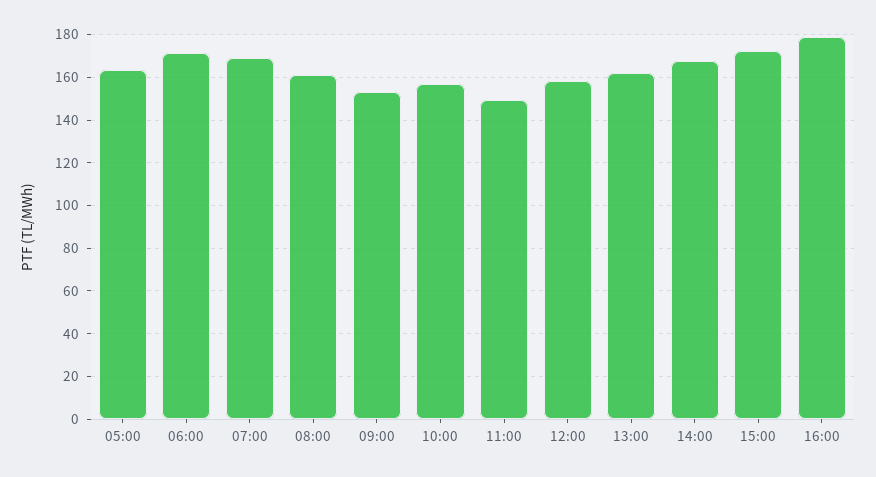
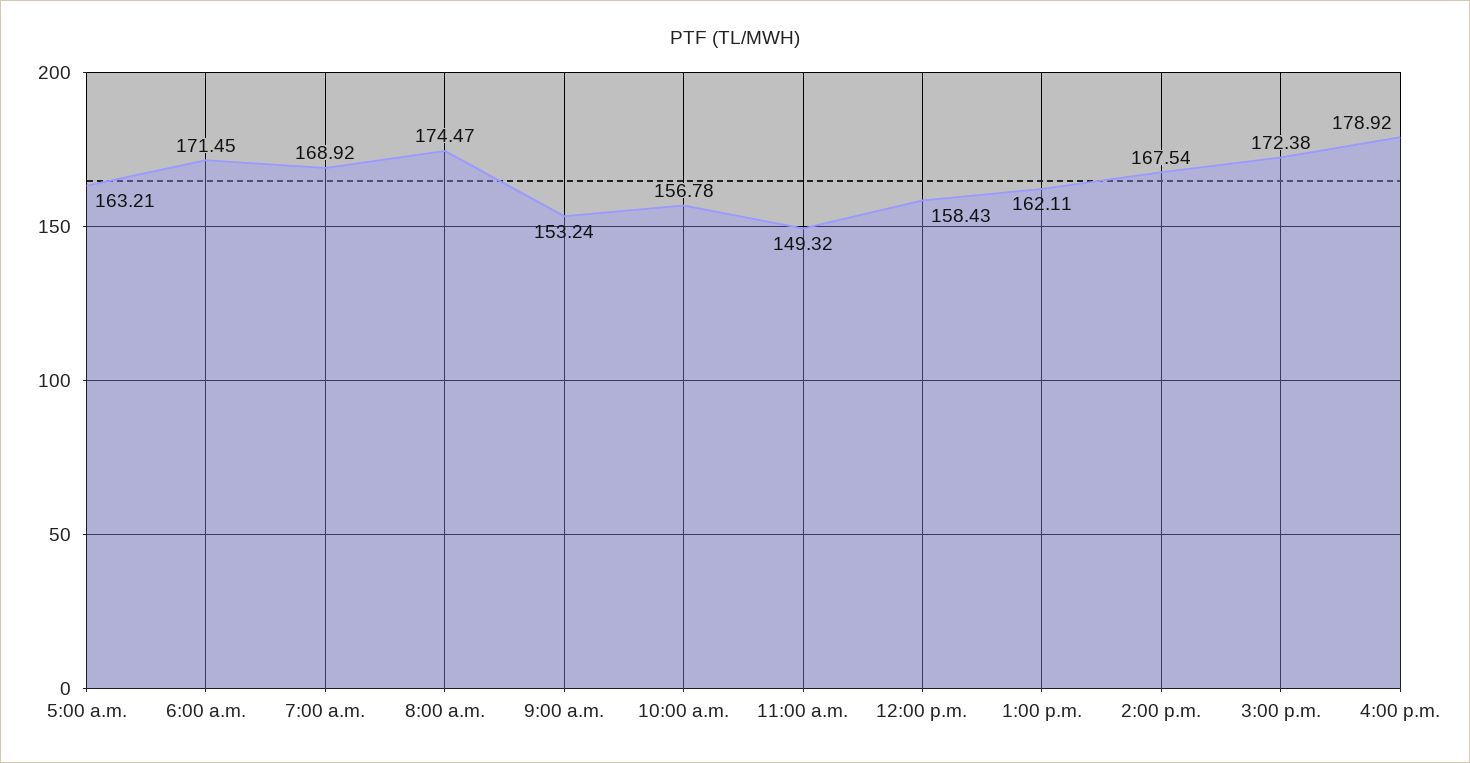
08:00: 160 -> 174.47

